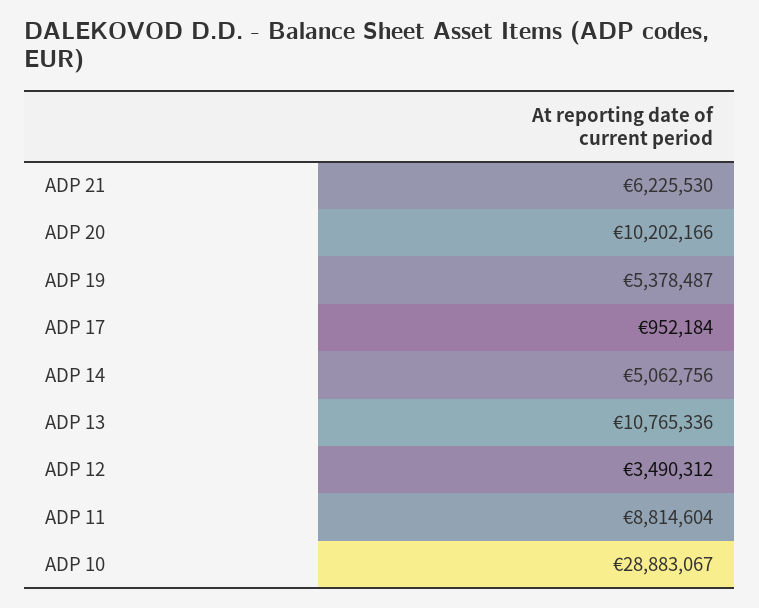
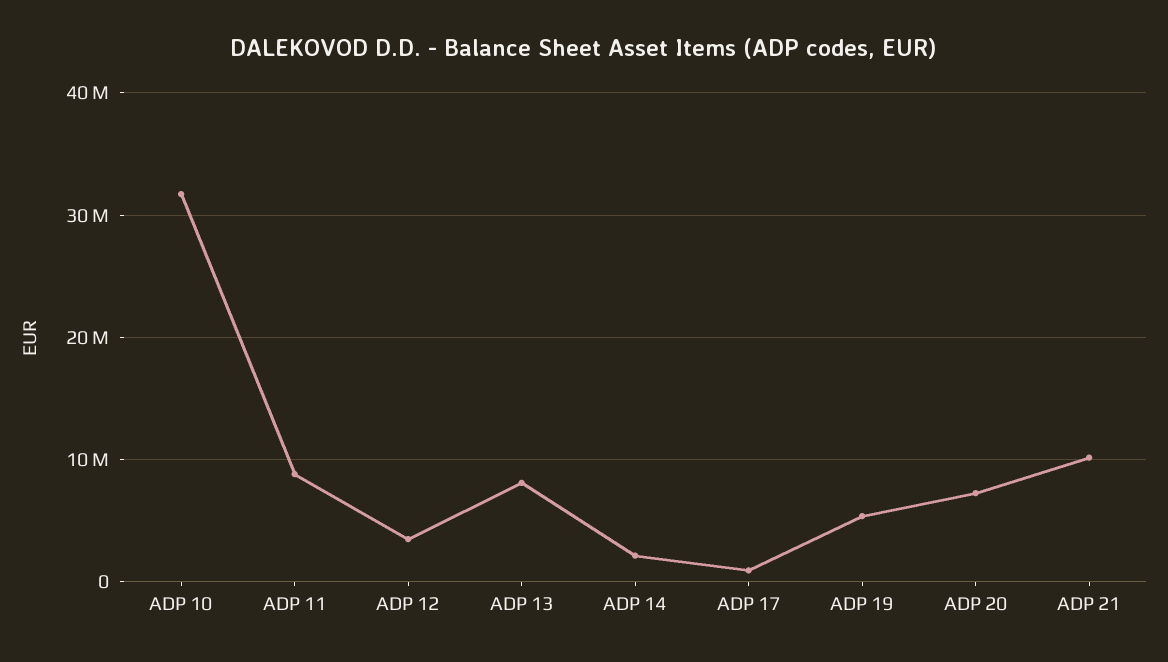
ADP 21: 6225530 -> 10000000
ADP 20: 10202166 -> 7000000
ADP 14: 5062756 -> 2000000
ADP 13: 10765336 -> 8000000
ADP 10: 28883067 -> 32000000

